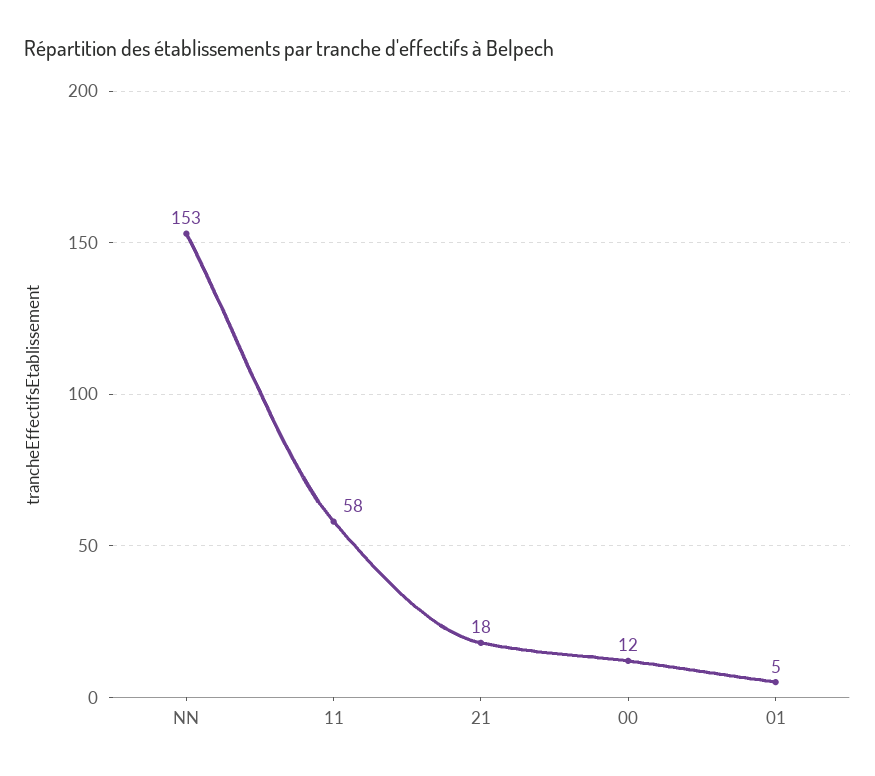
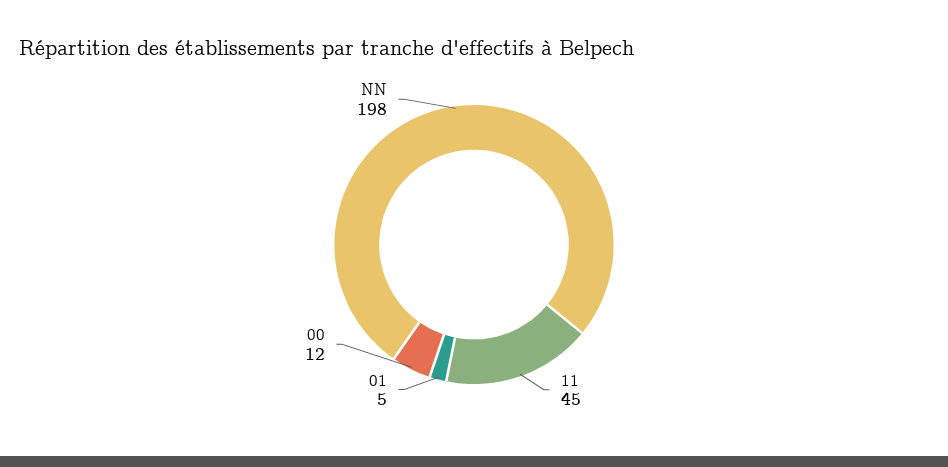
NN: 153 -> 198
11: 58 -> 45
21: 18 -> none

